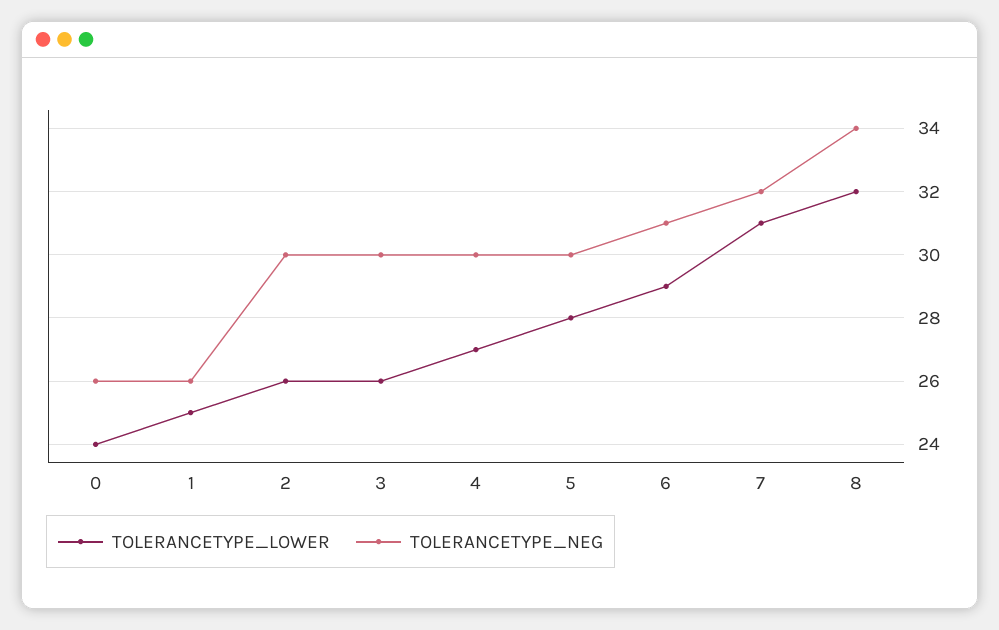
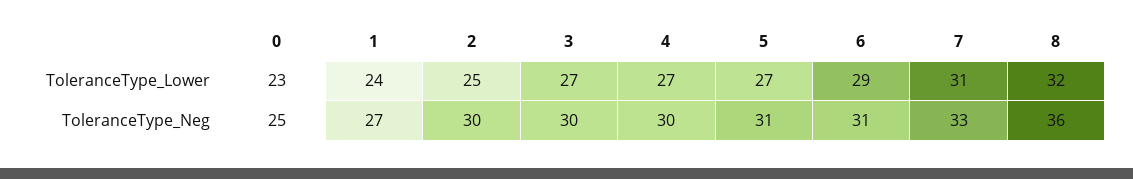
TOLERANCETYPE_LOWER, 0: 24 -> 23
TOLERANCETYPE_NEG, 0: 26 -> 25
TOLERANCETYPE_LOWER, 1: 25 -> 24
TOLERANCETYPE_NEG, 1: 26 -> 27
TOLERANCETYPE_LOWER, 2: 26 -> 25
TOLERANCETYPE_LOWER, 3: 26 -> 27
TOLERANCETYPE_LOWER, 5: 28 -> 27
TOLERANCETYPE_NEG, 5: 30 -> 31
TOLERANCETYPE_NEG, 7: 32 -> 33
TOLERANCETYPE_NEG, 8: 34 -> 36

